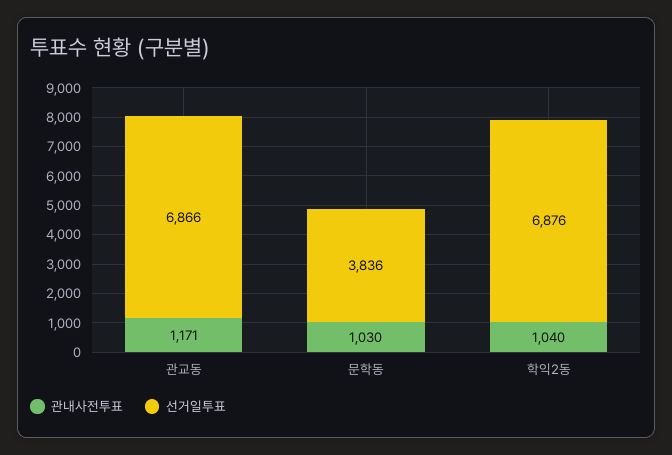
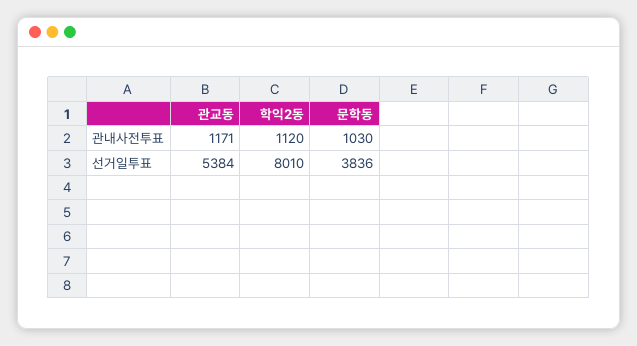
선거일투표, 관교동: 6866 -> 5384
관내사전투표, 학익2동: 1040 -> 1120
선거일투표, 학익2동: 6876 -> 8010

